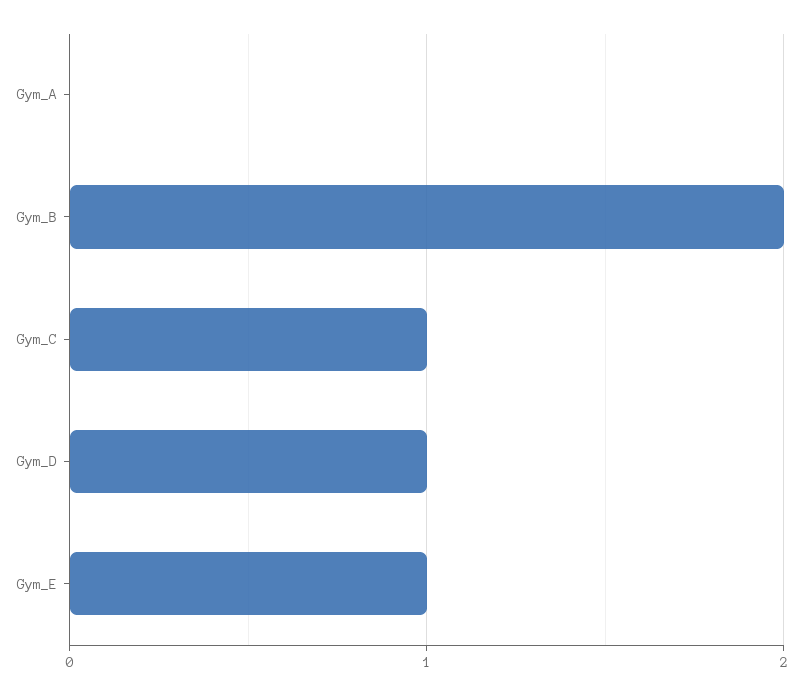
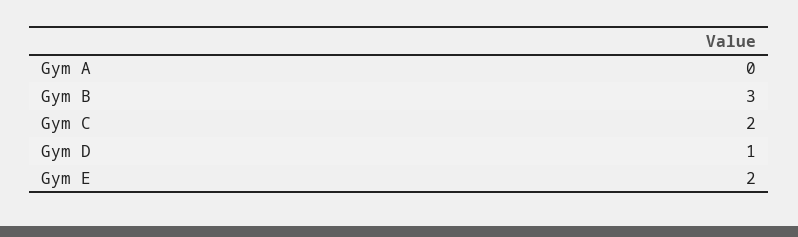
Gym_B: 2 -> 3
Gym_C: 1 -> 2
Gym_E: 1 -> 2

